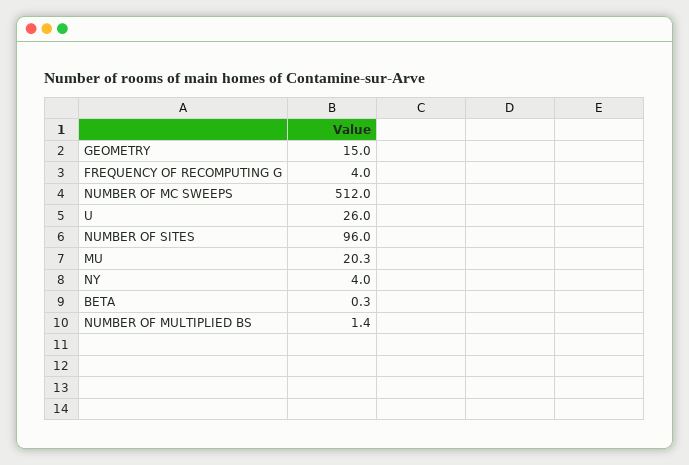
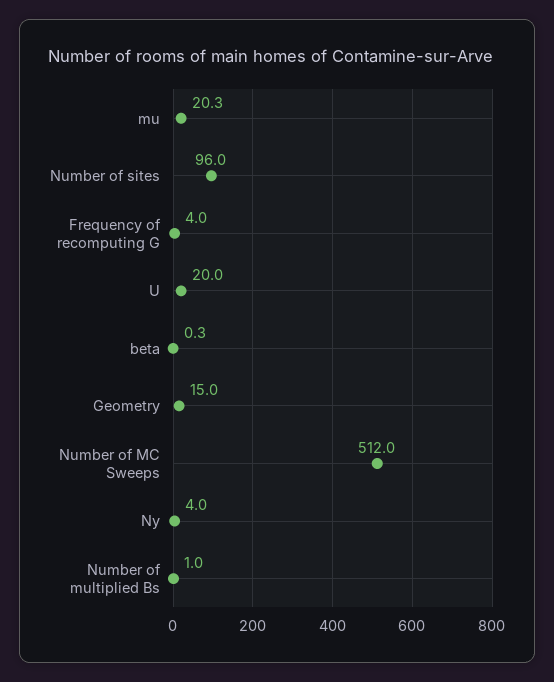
U: 26 -> 20
NUMBER OF MULTIPLIED BS: 1.4 -> 1

